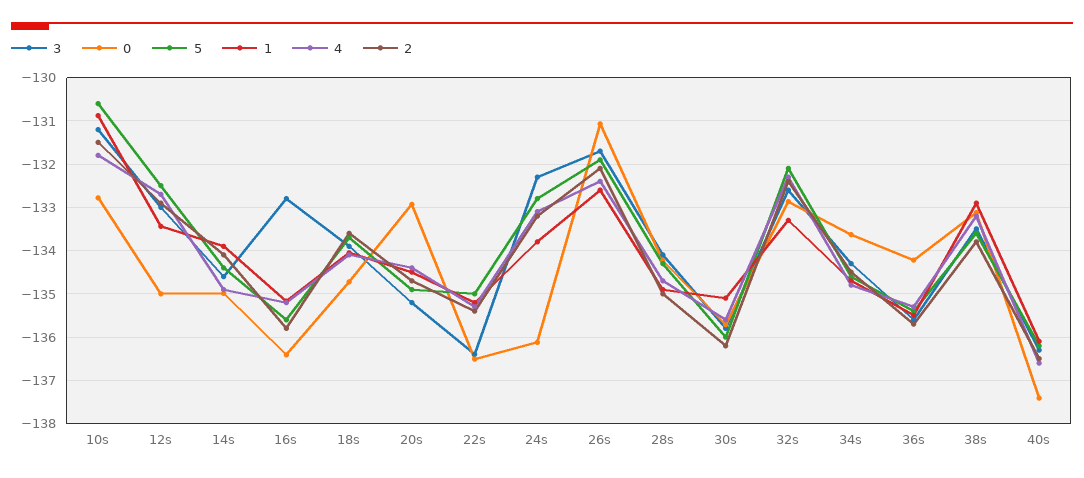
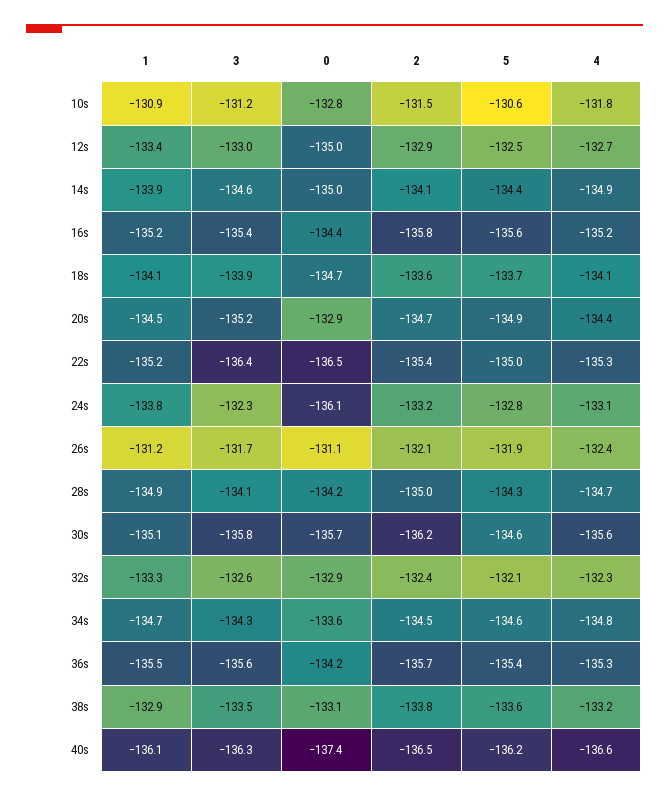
3, 16s: -132.8 -> -135.4
0, 16s: -136.4 -> -134.4
1, 26s: -132.6 -> -131.2
5, 30s: -136 -> -134.6

